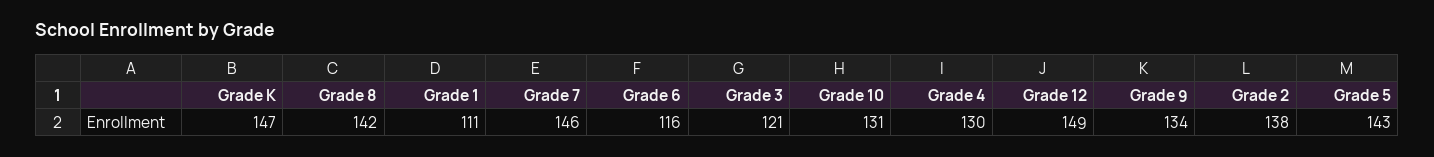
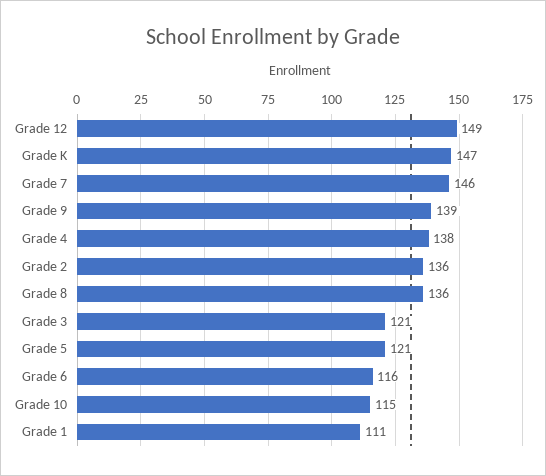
Grade 8: 142 -> 136
Grade 10: 131 -> 115
Grade 4: 130 -> 138
Grade 9: 134 -> 139
Grade 2: 138 -> 136
Grade 5: 143 -> 121

